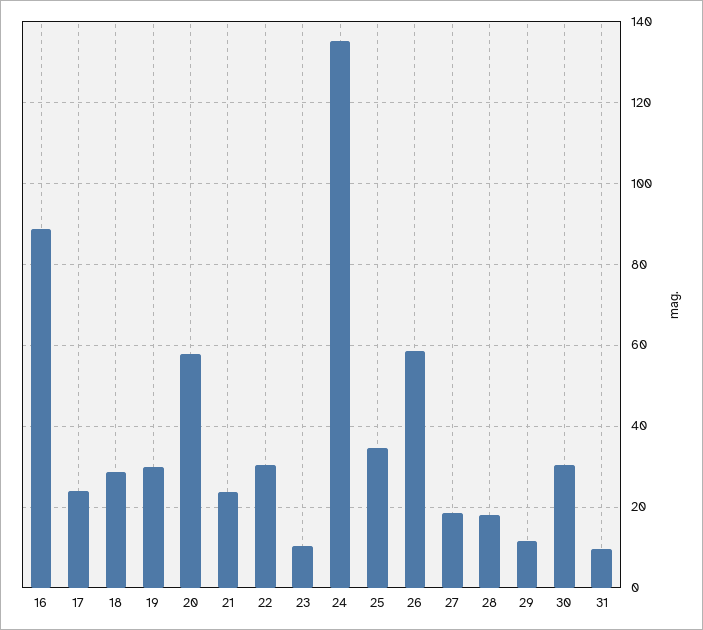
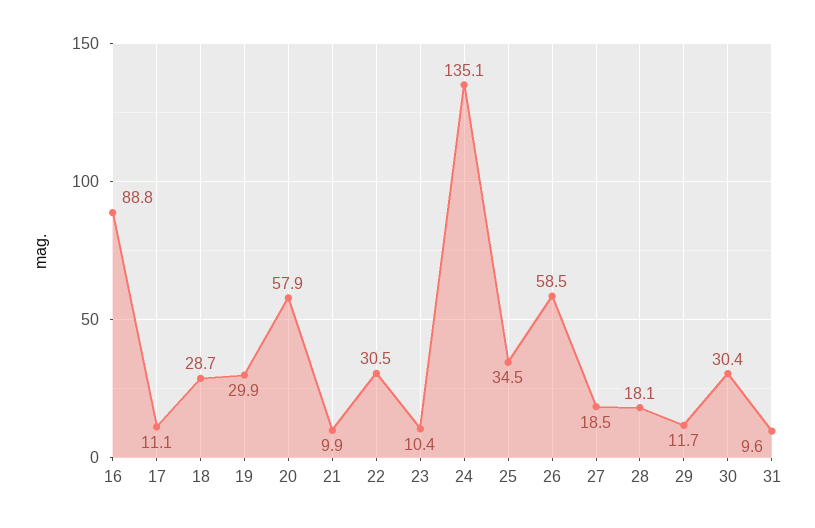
17: 24 -> 11.1
21: 24 -> 9.9

